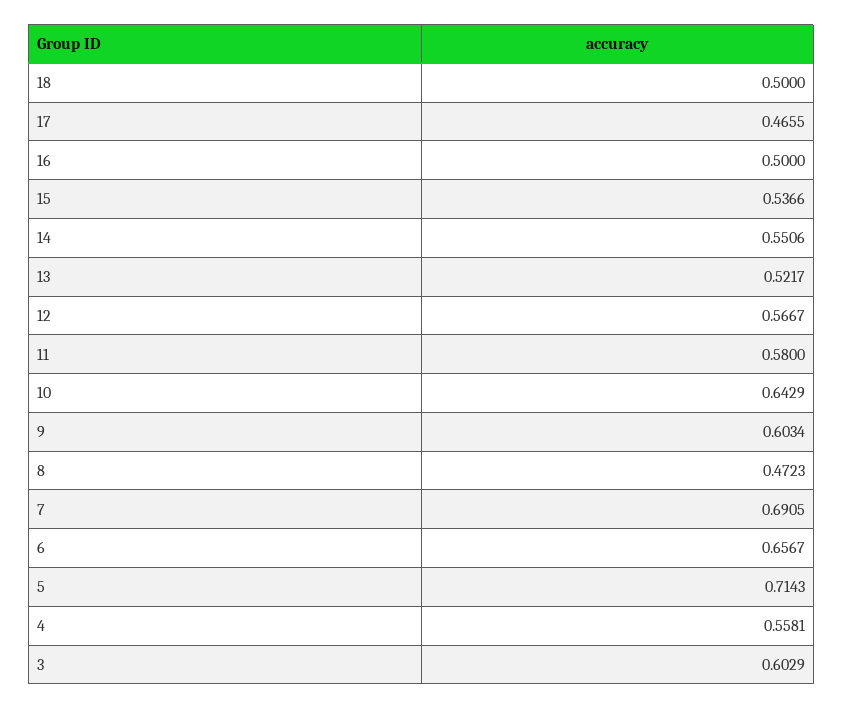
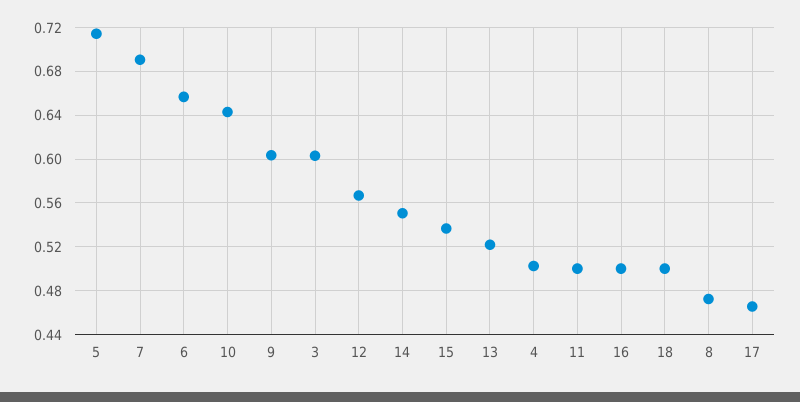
11: 0.58 -> 0.5
4: 0.5581 -> 0.5

